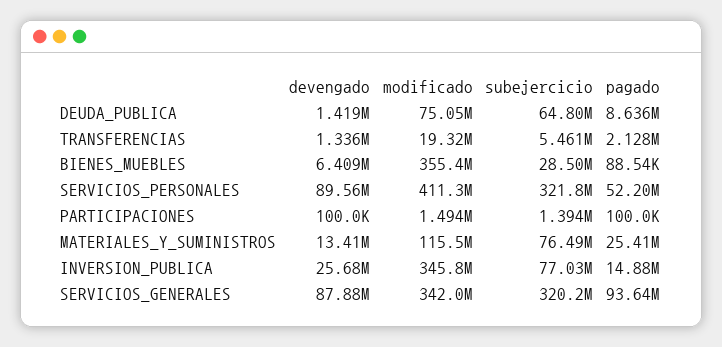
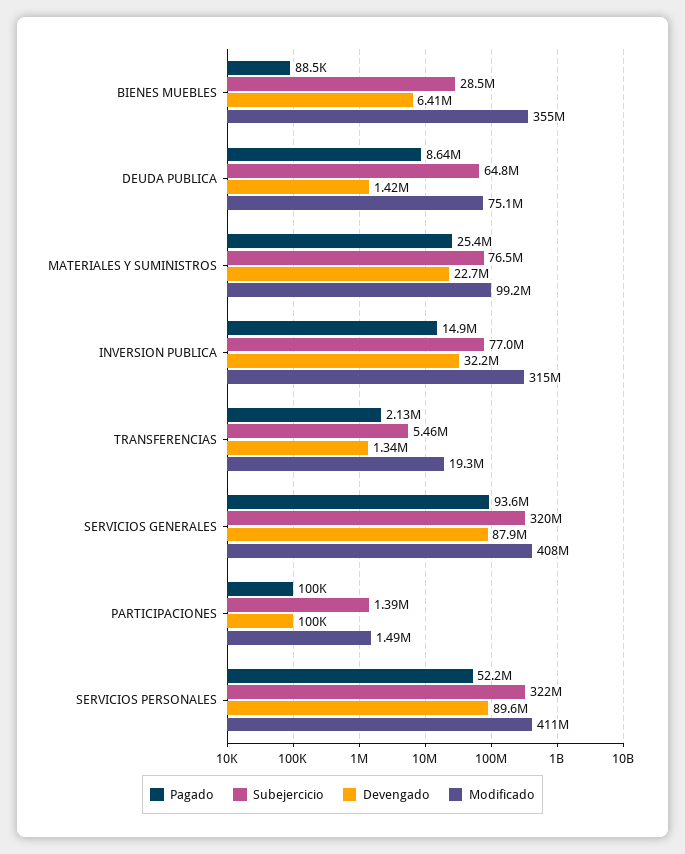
devengado, MATERIALES_Y_SUMINISTROS: 13410000 -> 22700000
modificado, MATERIALES_Y_SUMINISTROS: 115500000 -> 99200000
devengado, INVERSION_PUBLICA: 25680000 -> 32200000
modificado, INVERSION_PUBLICA: 345800000 -> 315000000
modificado, SERVICIOS_GENERALES: 342000000 -> 408000000

